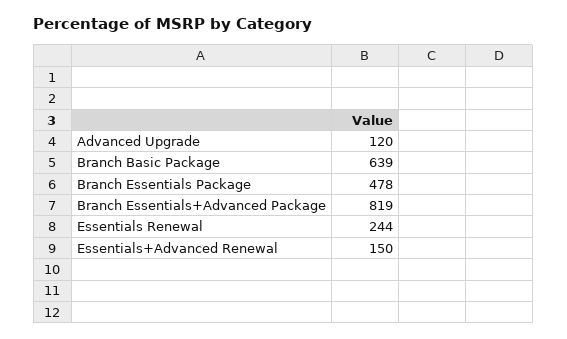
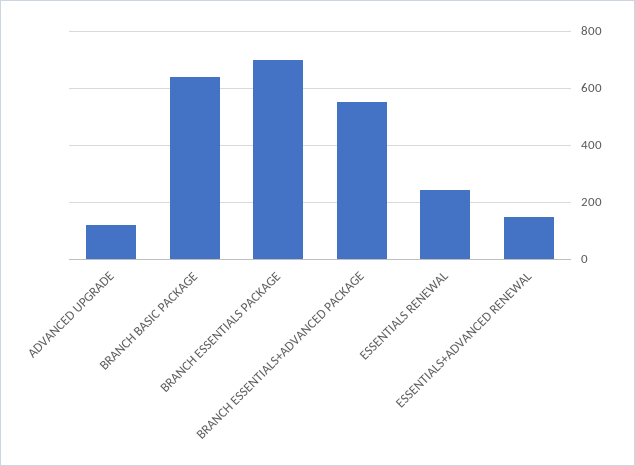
Branch Essentials Package: 478 -> 700
Branch Essentials+Advanced Package: 819 -> 550

